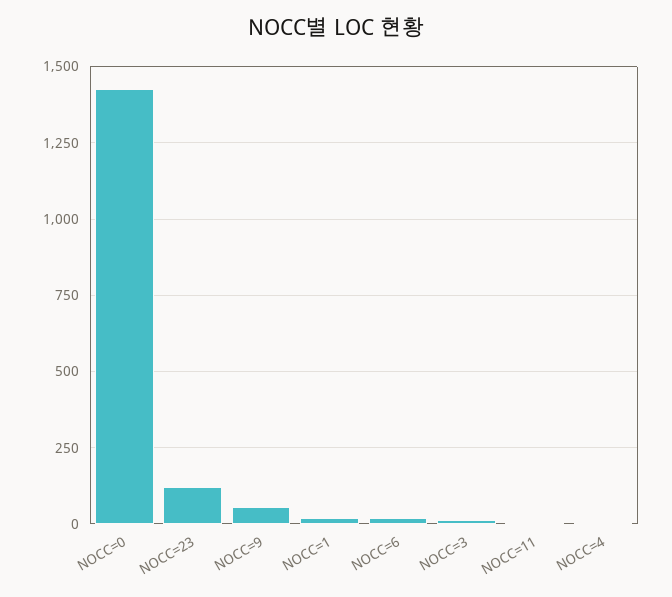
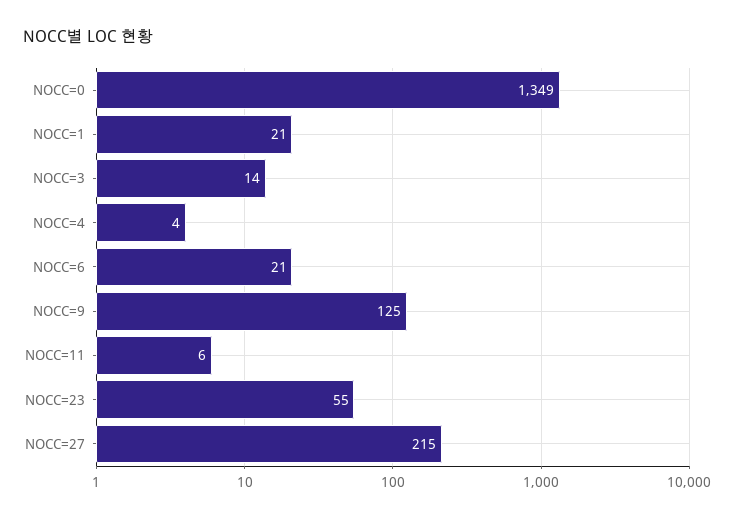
NOCC=0: 1425 -> 1349
NOCC=23: 125 -> 55
NOCC=9: 50 -> 125
NOCC=27: none -> 215

